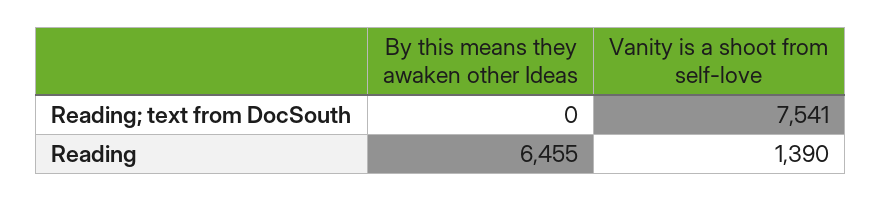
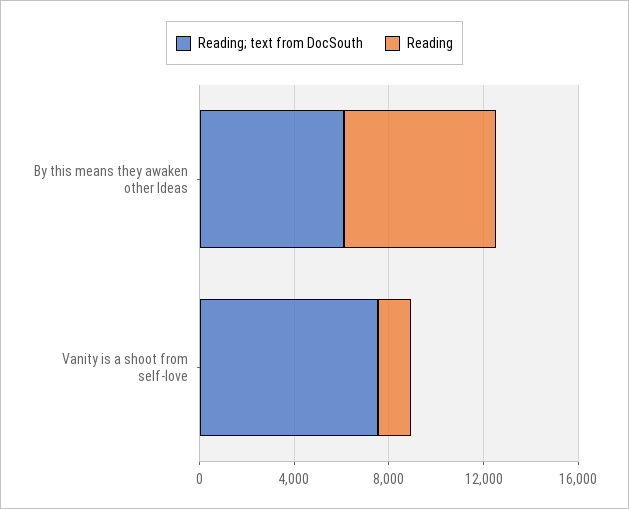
Reading; text from DocSouth, By this means they awaken other Ideas: 0 -> 6000

